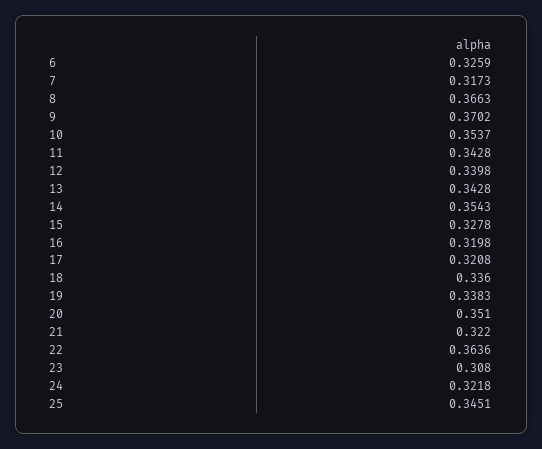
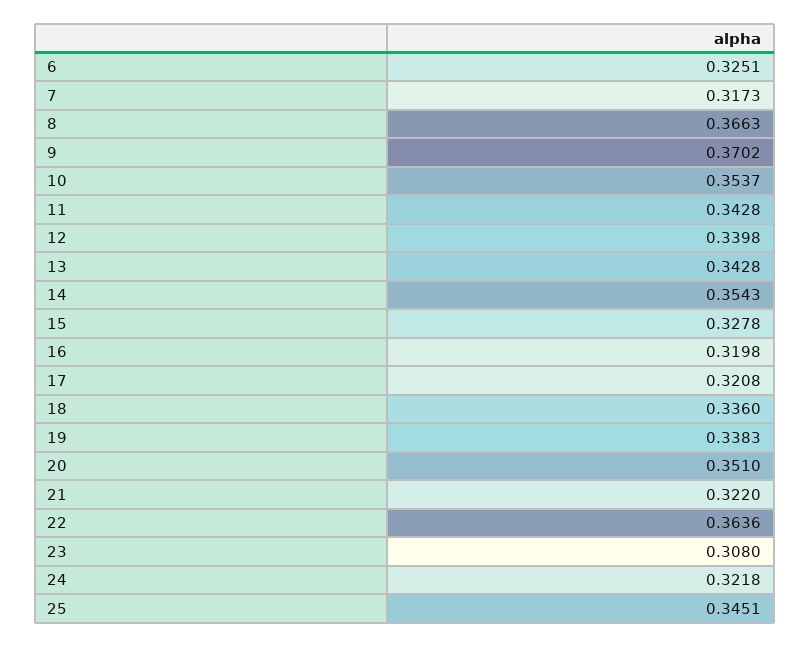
6: 0.3259 -> 0.3251

